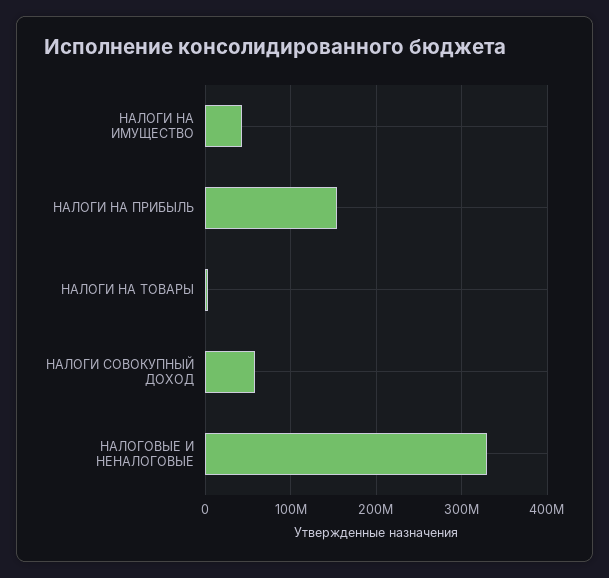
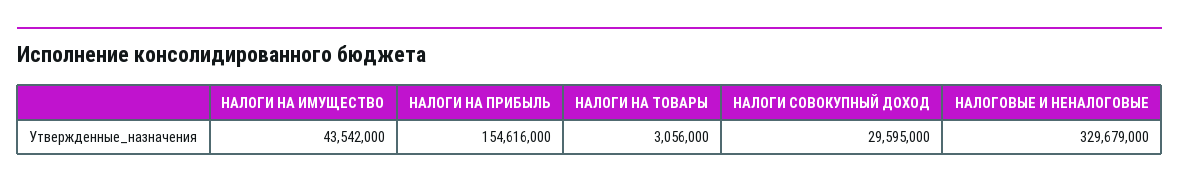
НАЛОГИ СОВОКУПНЫЙ ДОХОД: 60000000 -> 29595000

